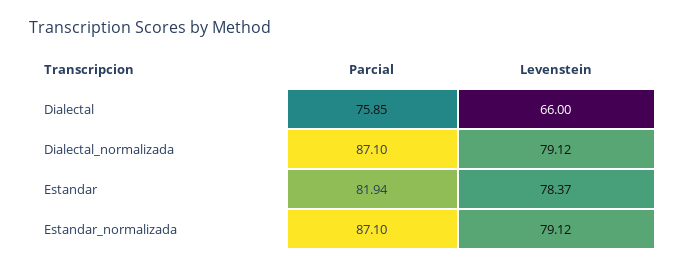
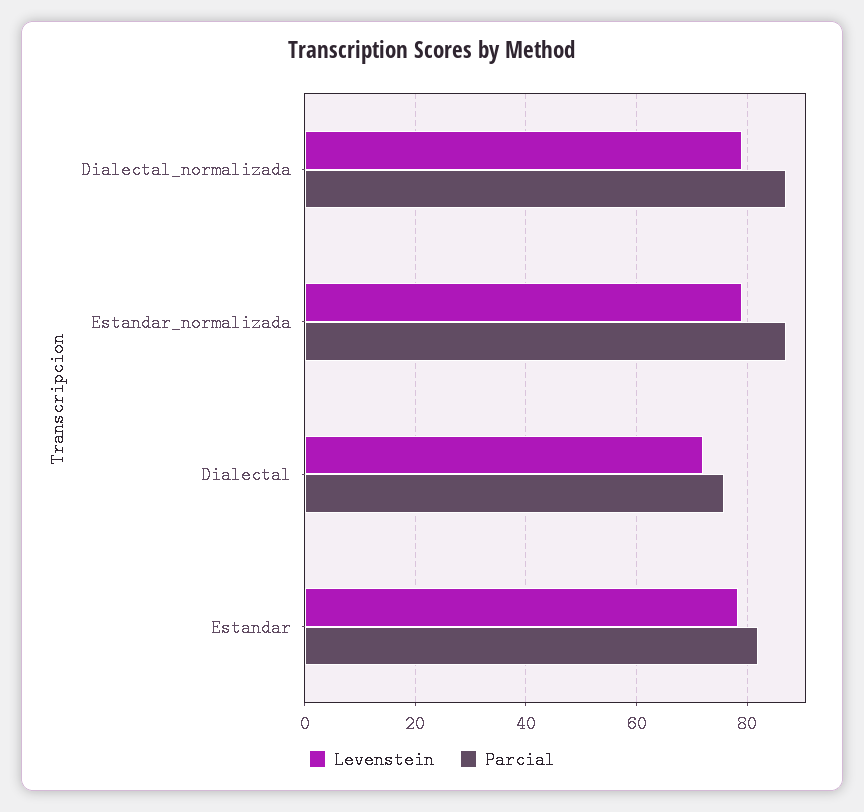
Levenstein, Dialectal: 66 -> 72

